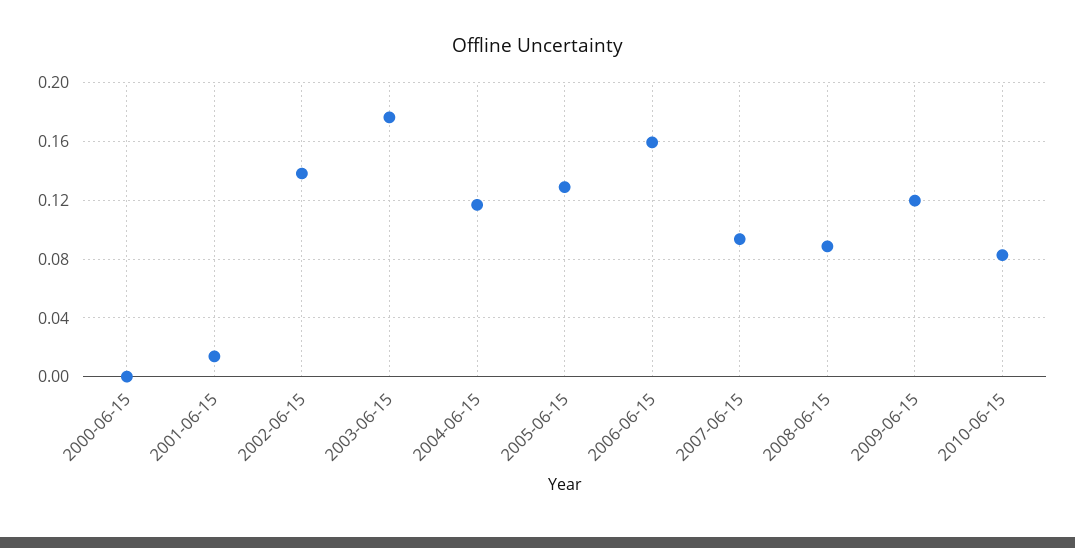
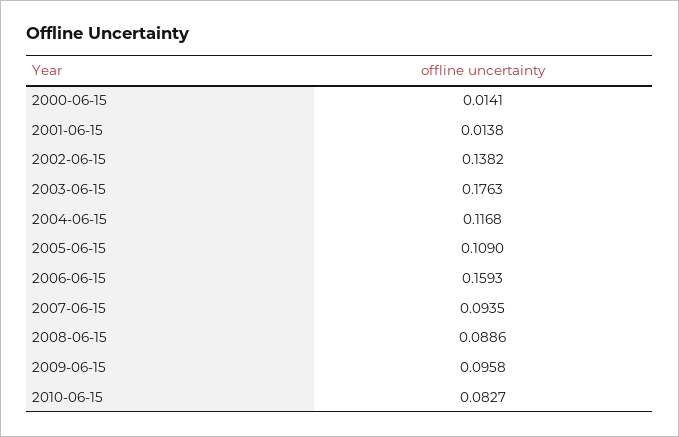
2000-06-15: 0 -> 0.0141
2005-06-15: 0.13 -> 0.109
2009-06-15: 0.12 -> 0.0958

